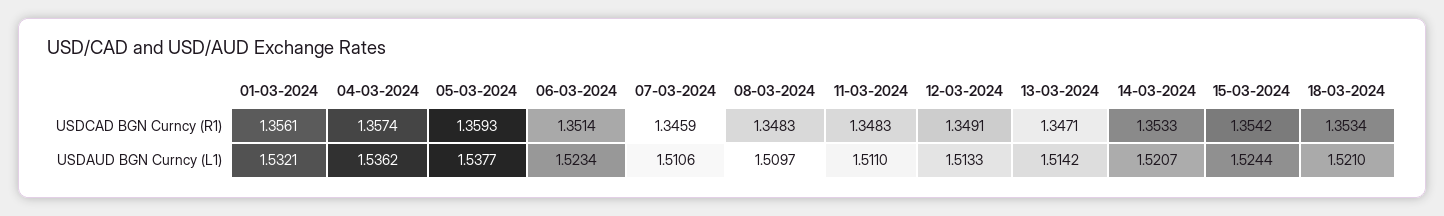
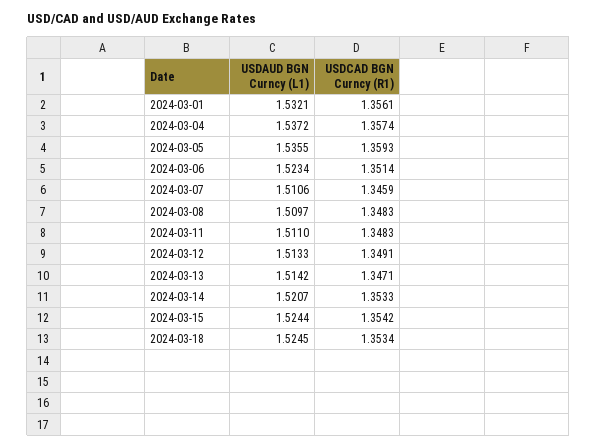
04-03-2024, USDAUD BGN Curncy (L1): 1.5362 -> 1.5372
05-03-2024, USDAUD BGN Curncy (L1): 1.5377 -> 1.5355
18-03-2024, USDAUD BGN Curncy (L1): 1.521 -> 1.5245

